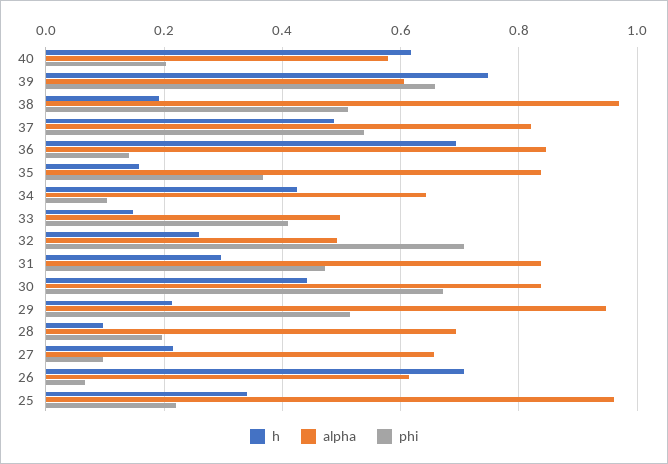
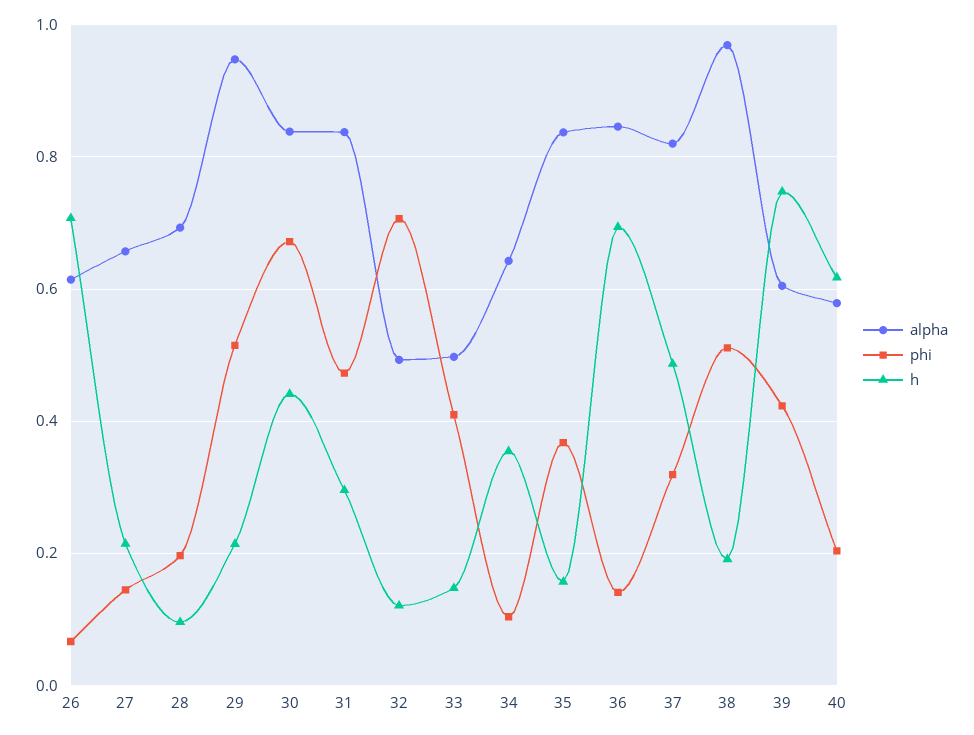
phi, 39: 0.66 -> 0.42
phi, 37: 0.54 -> 0.32
h, 34: 0.42 -> 0.36
h, 32: 0.26 -> 0.12
phi, 27: 0.1 -> 0.14
h, 25: 0.34 -> none
alpha, 25: 0.96 -> none
phi, 25: 0.22 -> none

